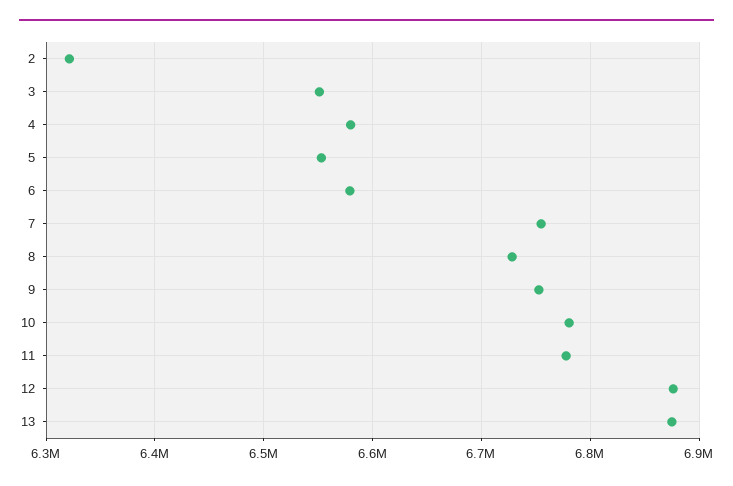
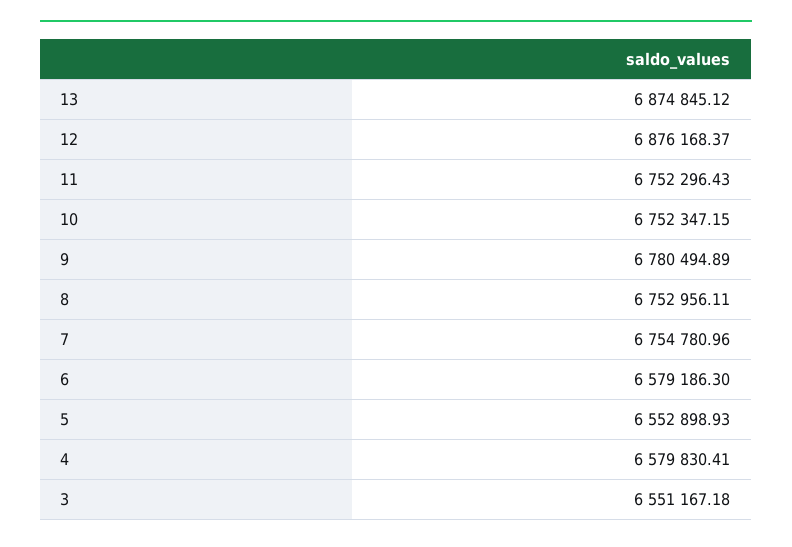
2: 6320000 -> none
8: 6730000 -> 6752956.11
9: 6750000 -> 6780494.89
10: 6780000 -> 6752347.15
11: 6780000 -> 6752296.43

